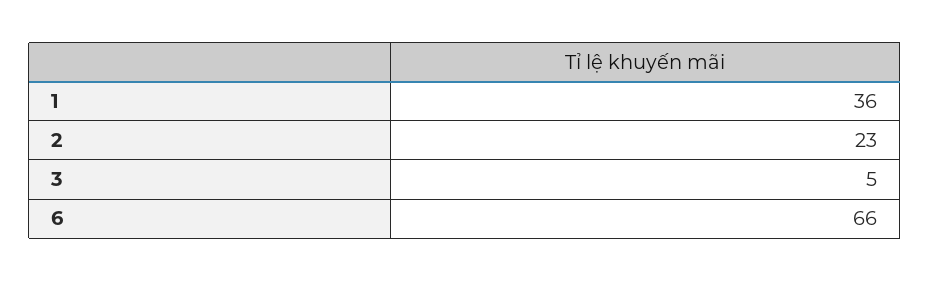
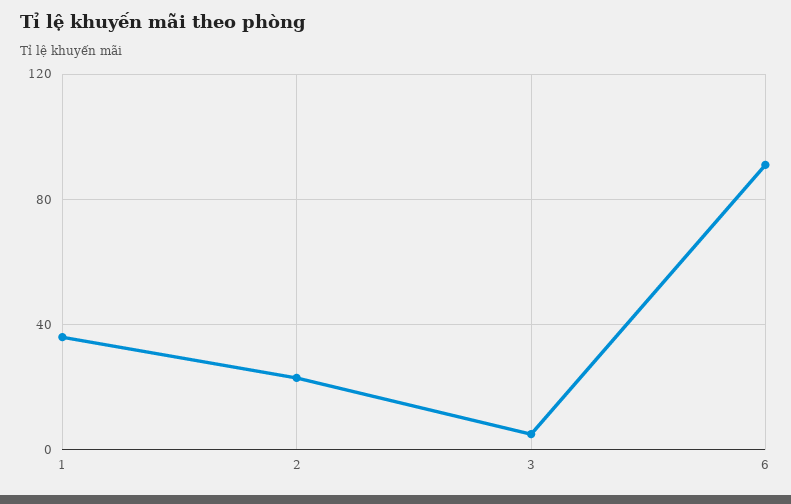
6: 66 -> 90

